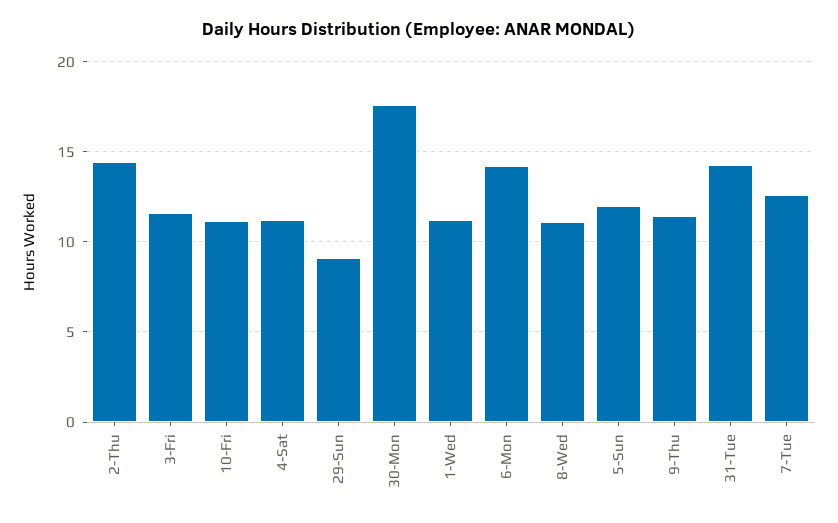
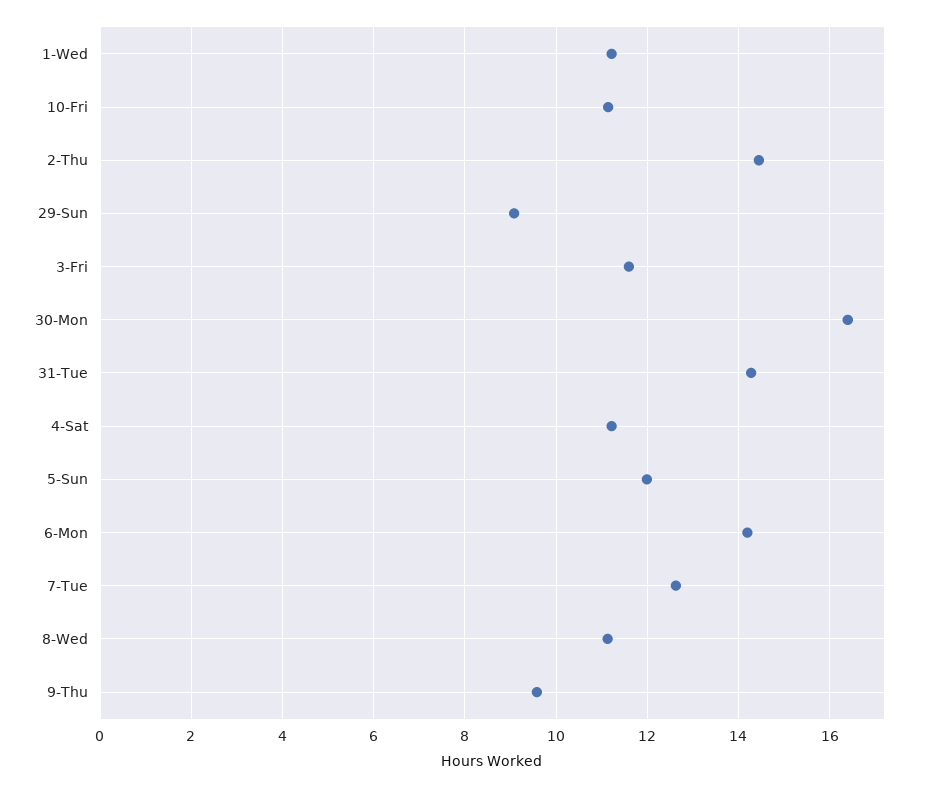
30-Mon: 17.5 -> 16.4
9-Thu: 11.5 -> 9.6

